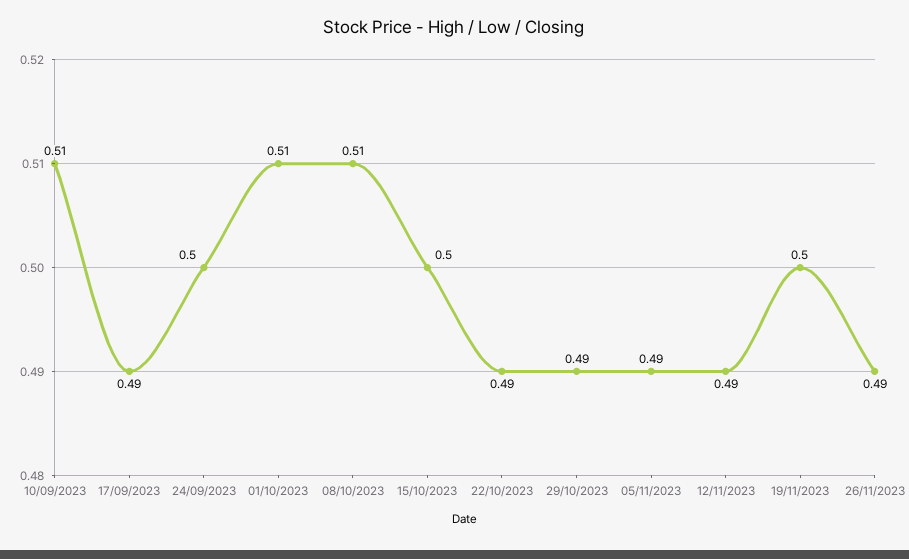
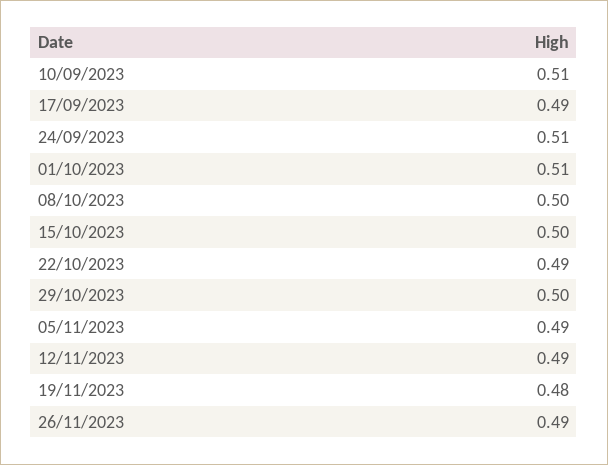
24/09/2023: 0.5 -> 0.51
08/10/2023: 0.51 -> 0.5
29/10/2023: 0.49 -> 0.5
19/11/2023: 0.5 -> 0.48

